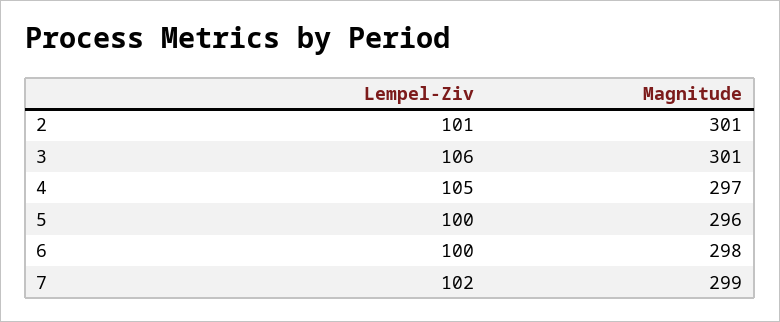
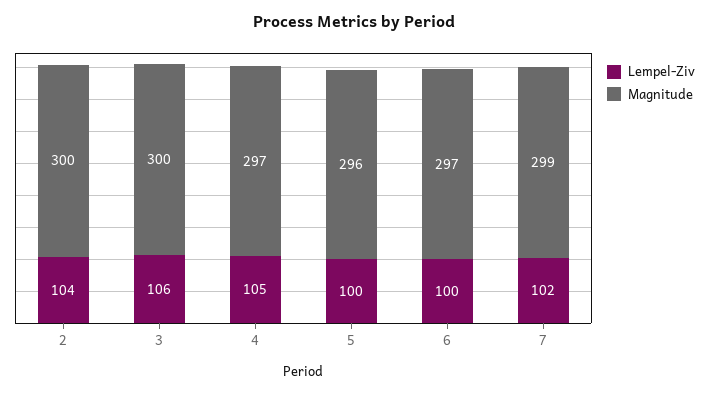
Lempel-Ziv, 2: 101 -> 104
Magnitude, 2: 301 -> 300
Magnitude, 3: 301 -> 300
Magnitude, 6: 298 -> 297

